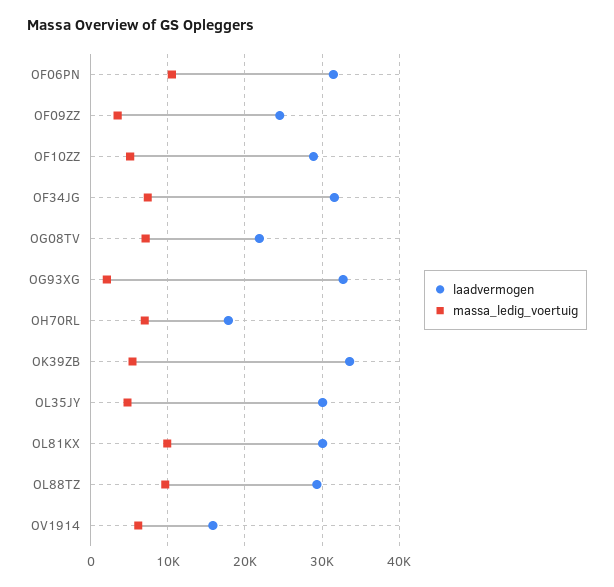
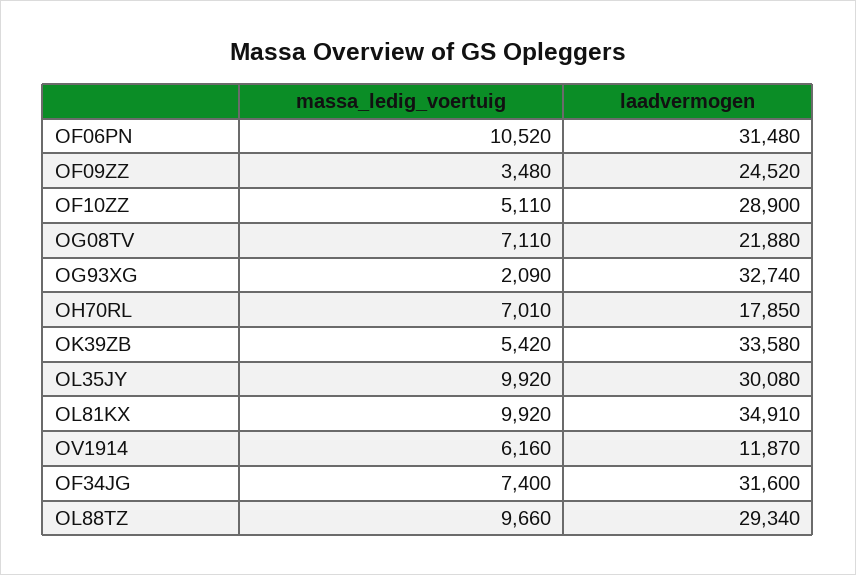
massa_ledig_voertuig, OL35JY: 5000 -> 9920
laadvermogen, OL81KX: 30000 -> 34910
laadvermogen, OV1914: 16000 -> 11870

